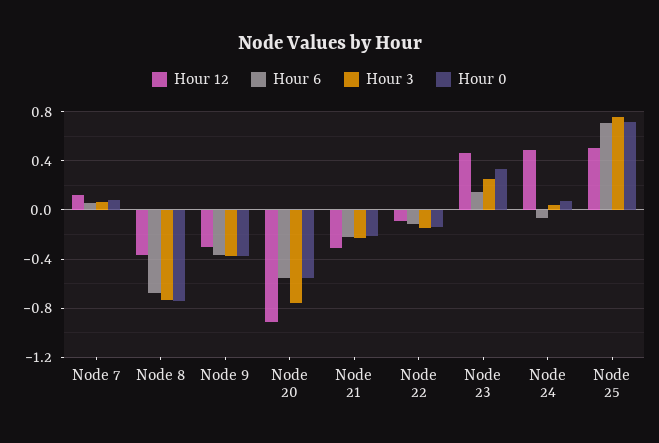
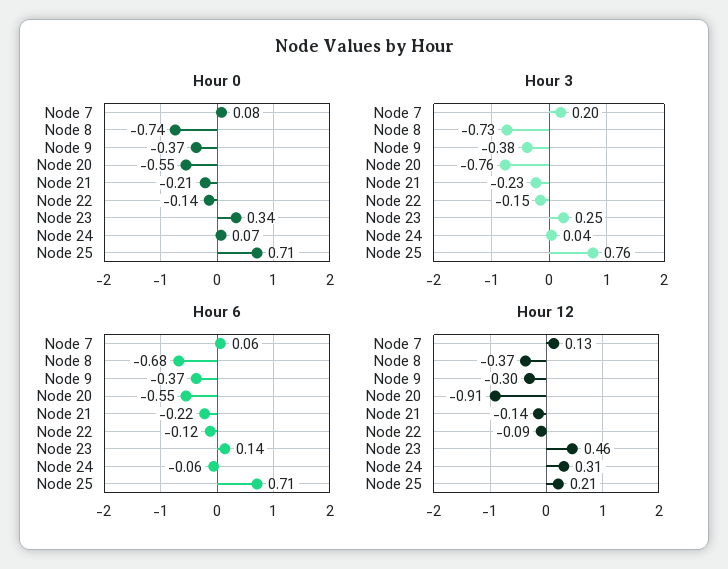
Hour 3, Node 7: 0.05 -> 0.2
Hour 12, Node 21: -0.3 -> -0.14
Hour 12, Node 24: 0.5 -> 0.31
Hour 12, Node 25: 0.5 -> 0.21

